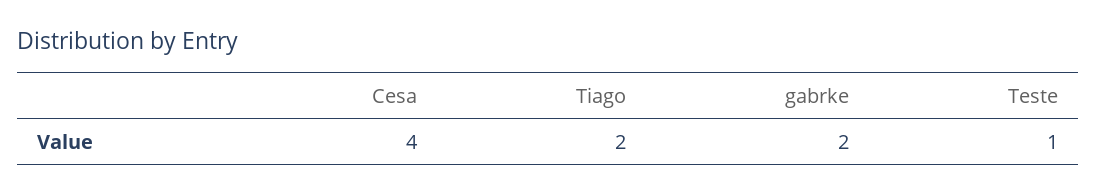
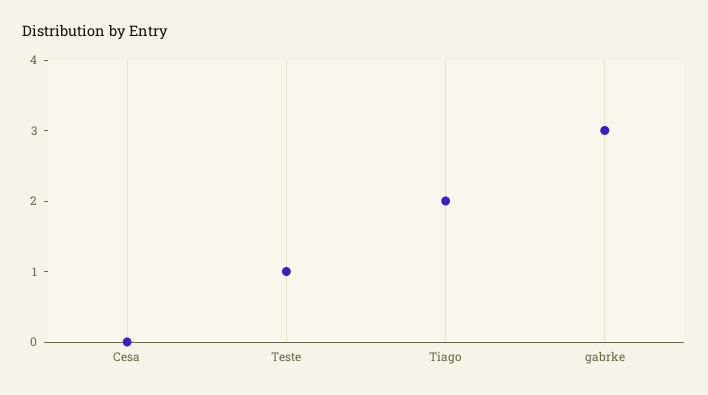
Cesa: 4 -> 0
gabrke: 2 -> 3

